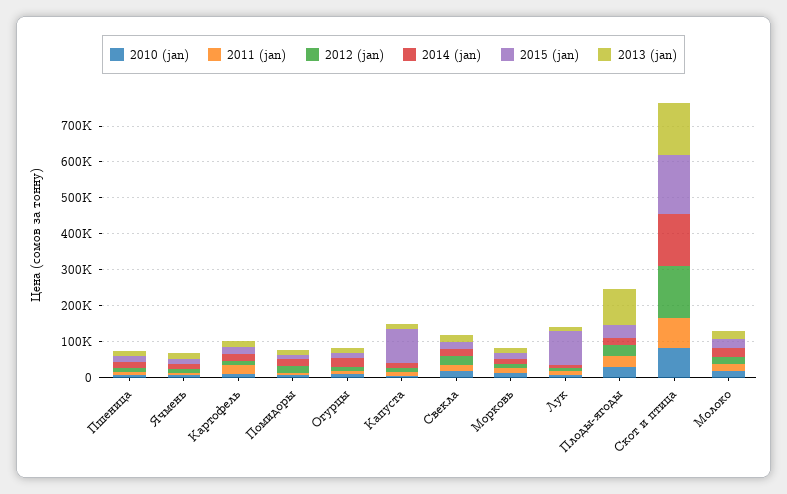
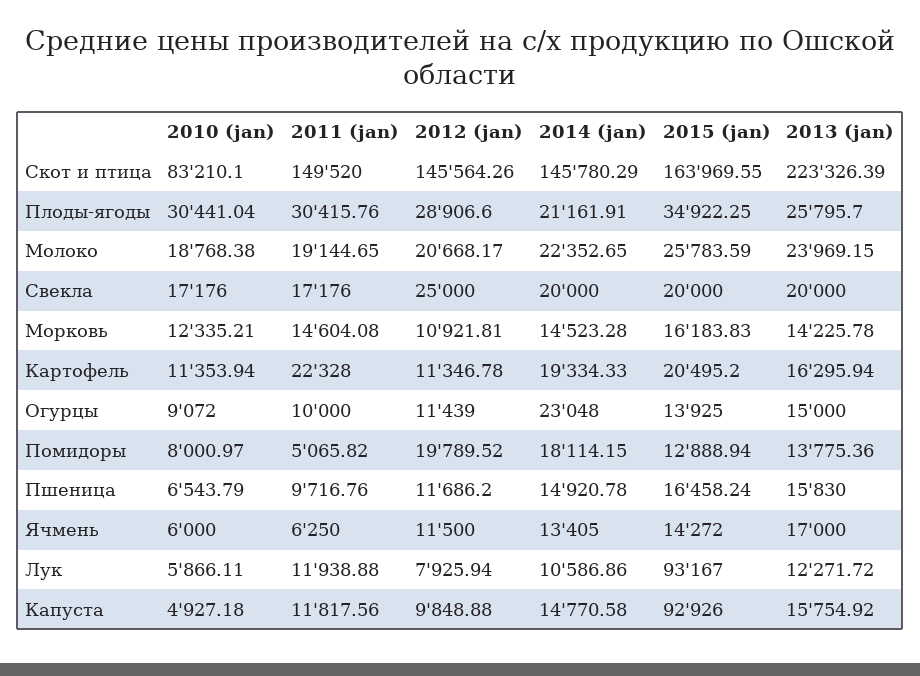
2013 (jan), Плоды-ягоды: 100000 -> 25795.7
2011 (jan), Скот и птица: 75000 -> 149520
2013 (jan), Скот и птица: 150000 -> 223326.39

